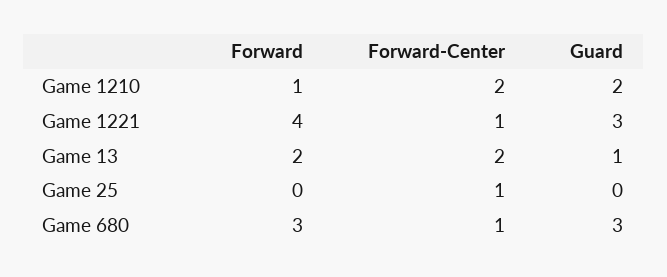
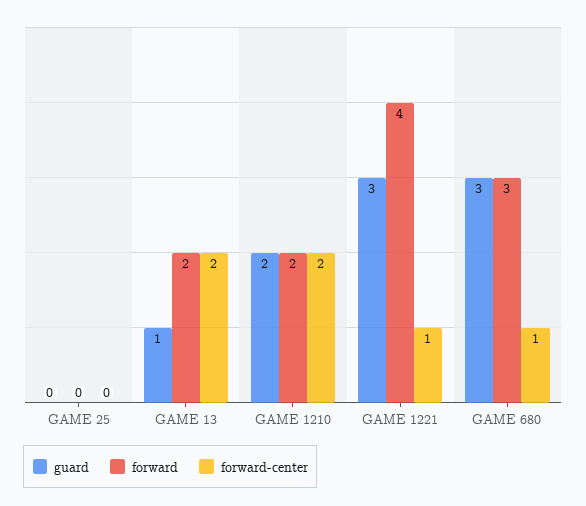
Forward, Game 1210: 1 -> 2
Forward-Center, Game 25: 1 -> 0

